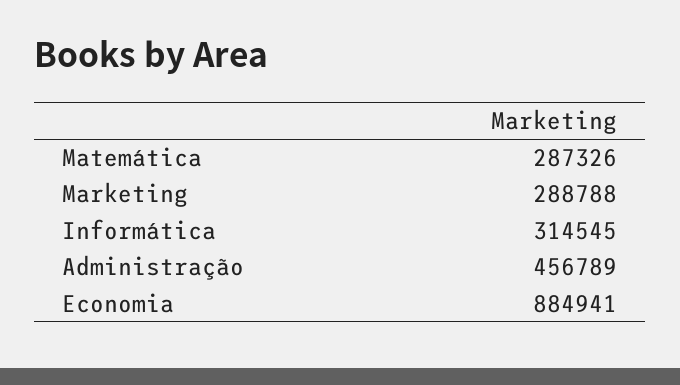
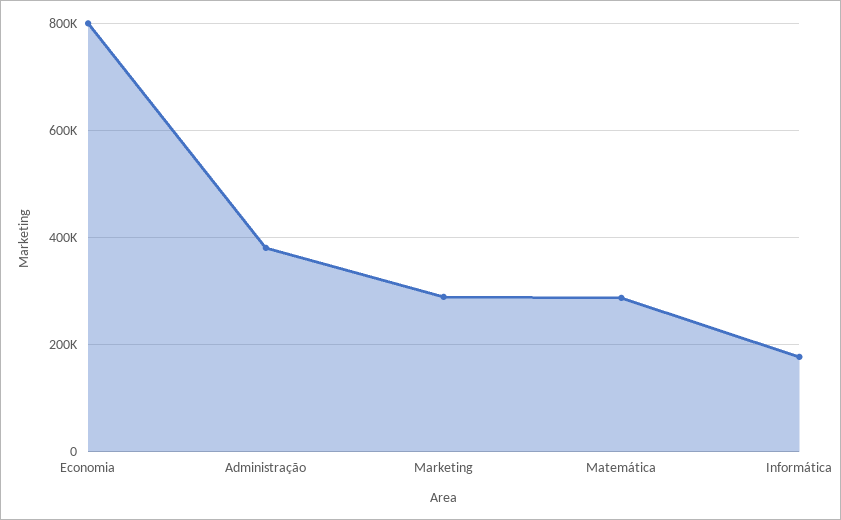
Informática: 314545 -> 180000
Administração: 456789 -> 380000
Economia: 884941 -> 800000

